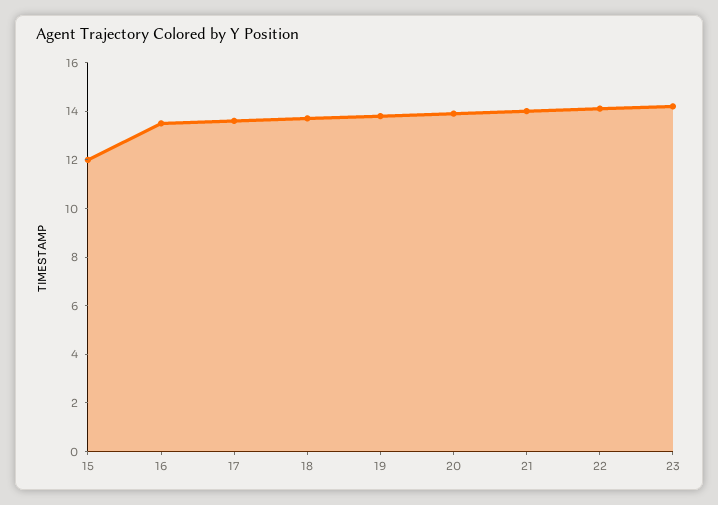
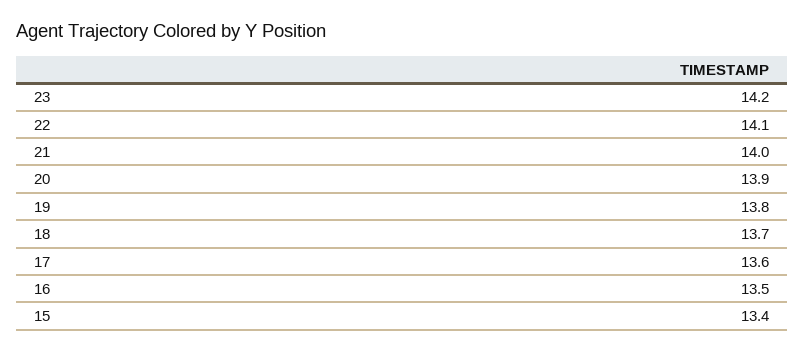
15: 12 -> 13.4

